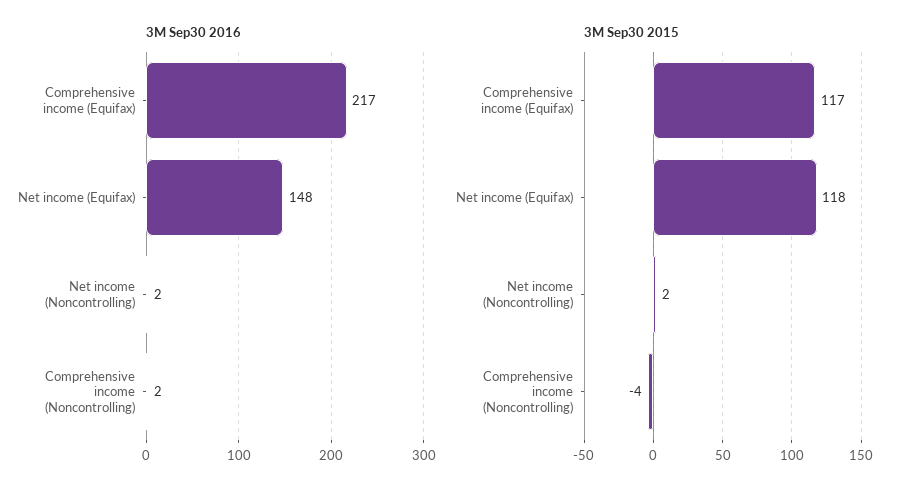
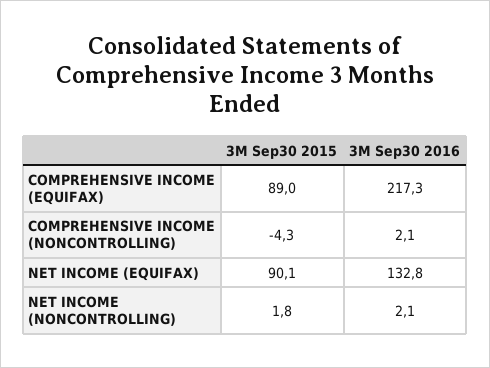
3M Sep30 2016, Net income (Equifax): 148 -> 132.8
3M Sep30 2015, Comprehensive income (Equifax): 117 -> 89
3M Sep30 2015, Net income (Equifax): 118 -> 90.1

